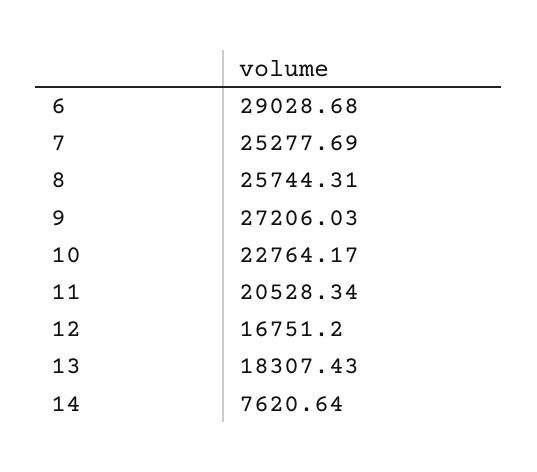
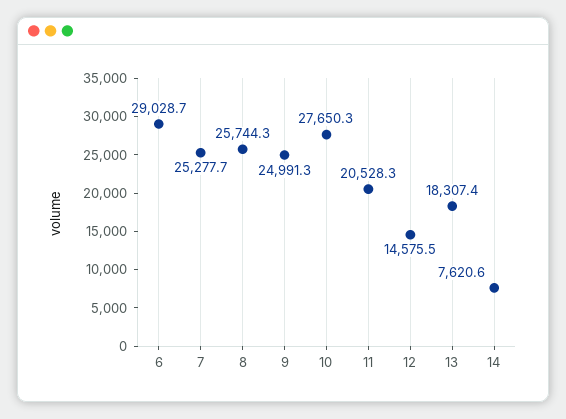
9: 27206.03 -> 24991.3
10: 22764.17 -> 27650.3
12: 16751.2 -> 14575.5

